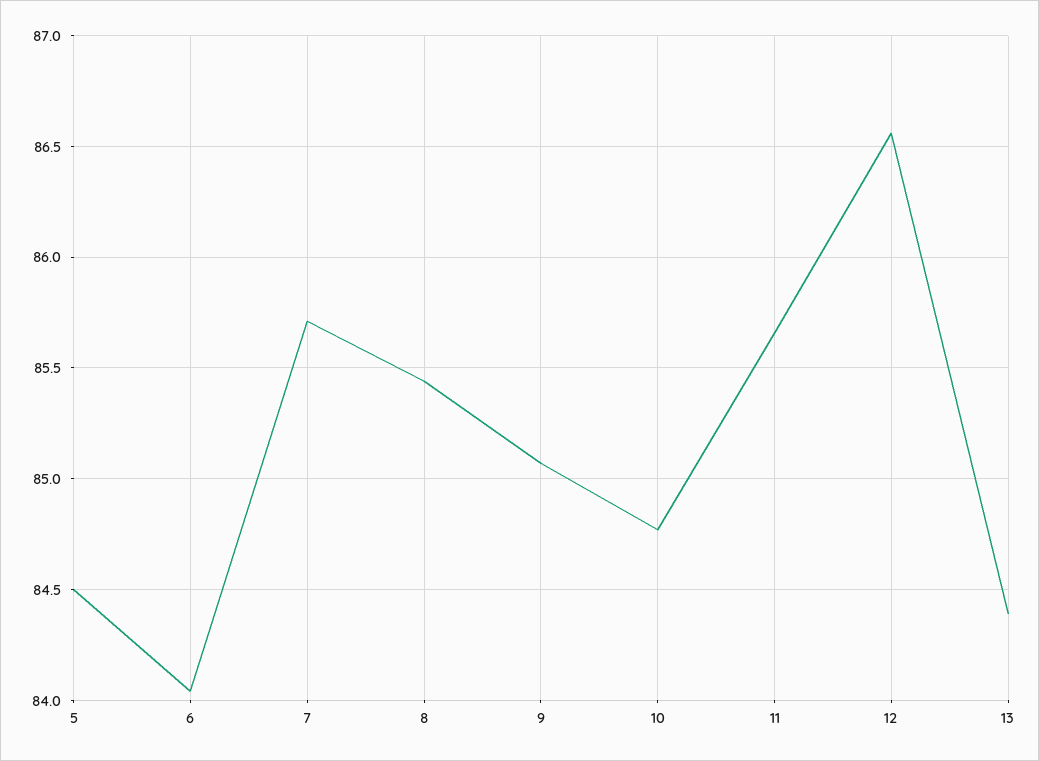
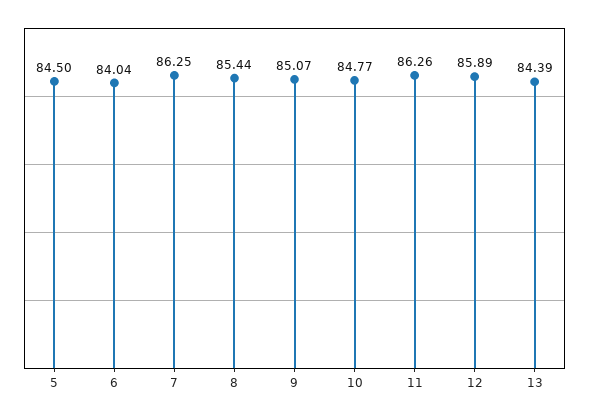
7: 85.7 -> 86.25
11: 85.65 -> 86.26
12: 86.55 -> 85.89

